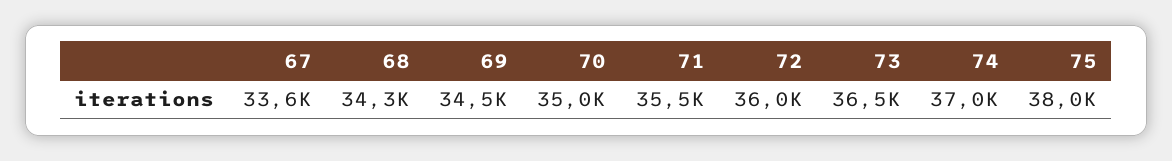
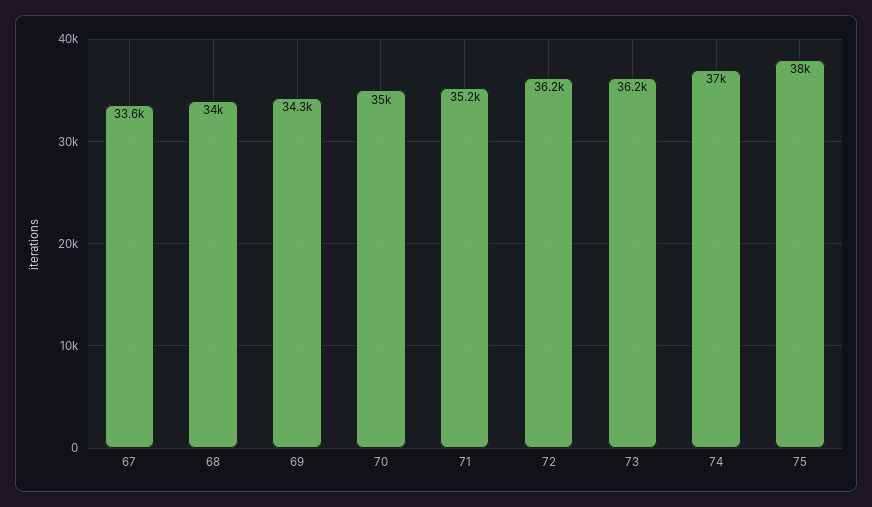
68: 34300 -> 34000
69: 34500 -> 34300
71: 35500 -> 35200
72: 36000 -> 36200
73: 36500 -> 36200

